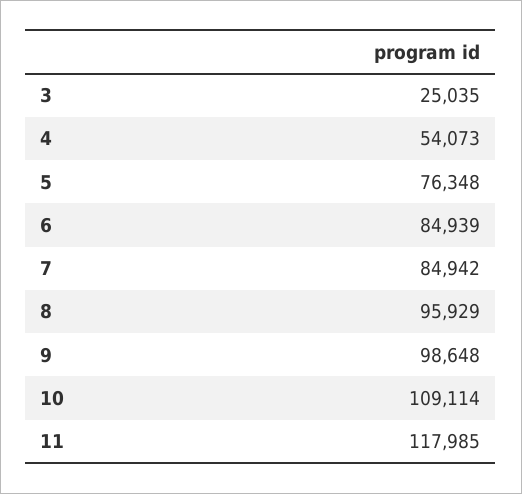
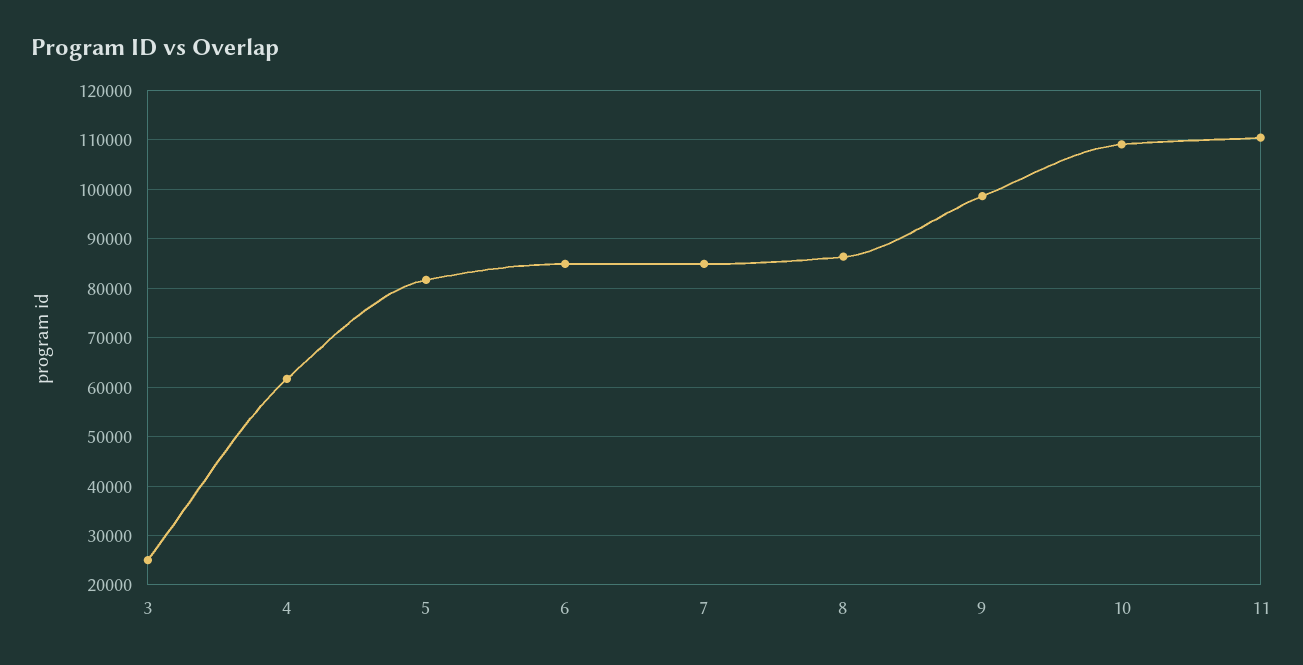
4: 54073 -> 62000
5: 76348 -> 82000
8: 95929 -> 86000
11: 117985 -> 110000

